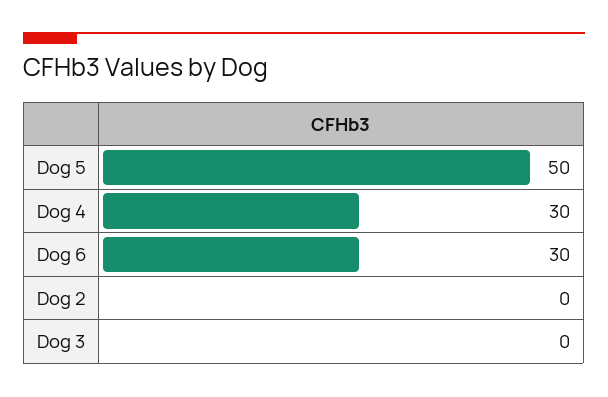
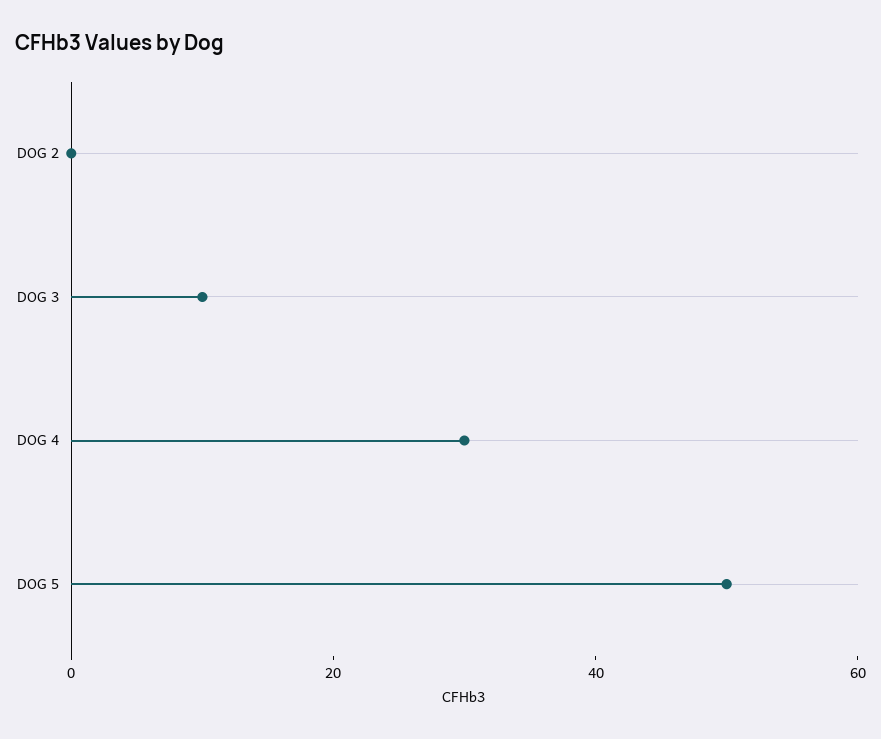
Dog 6: 30 -> none
Dog 3: 0 -> 10

